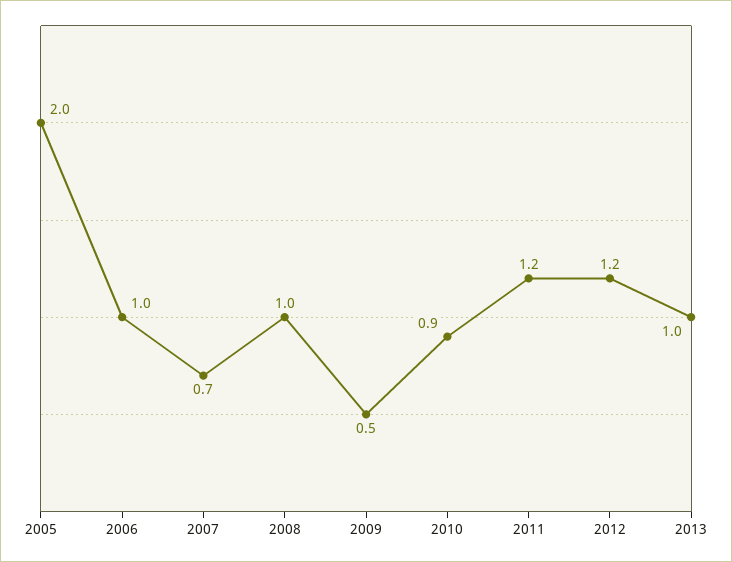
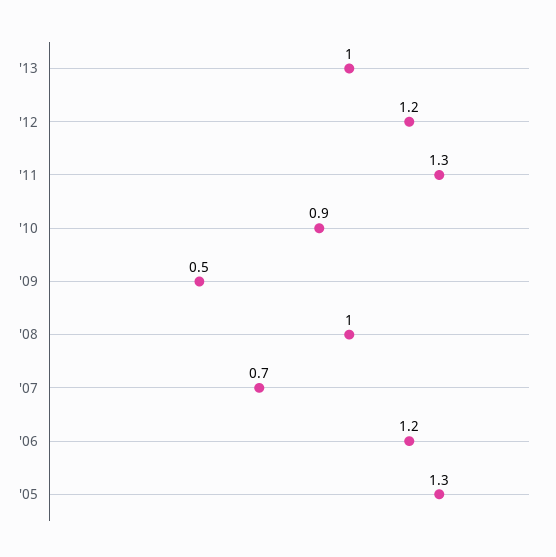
2005: 2 -> 1.3
2006: 1 -> 1.2
2011: 1.2 -> 1.3

